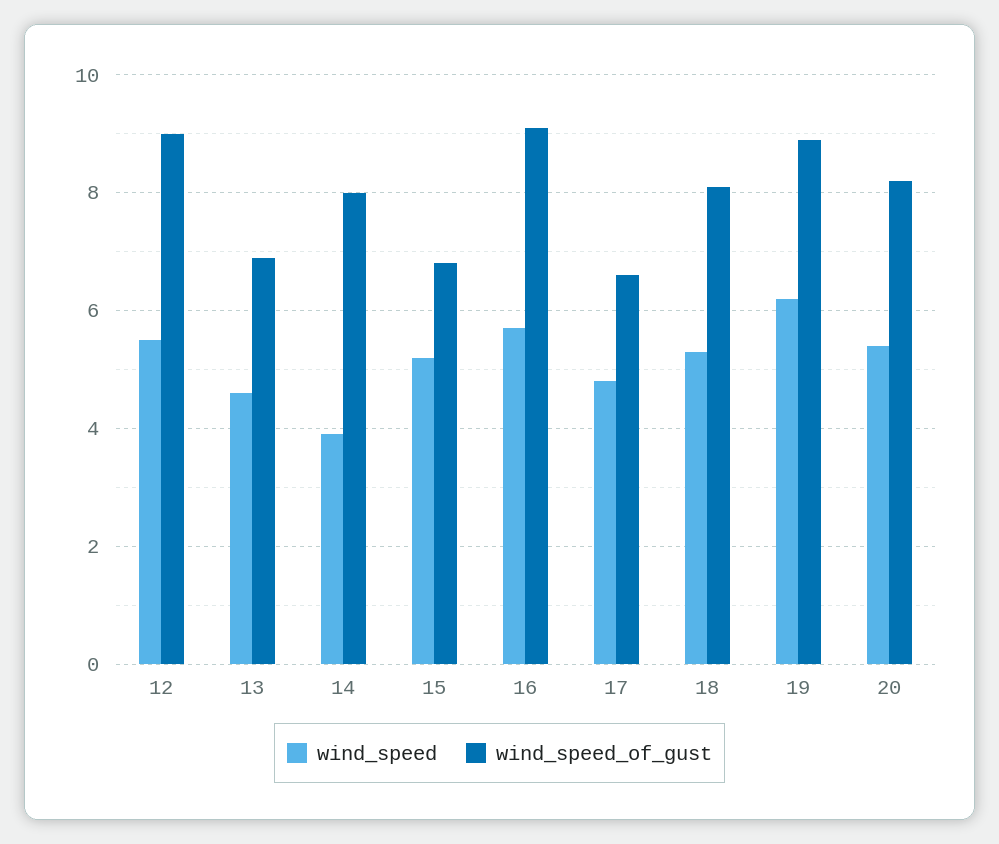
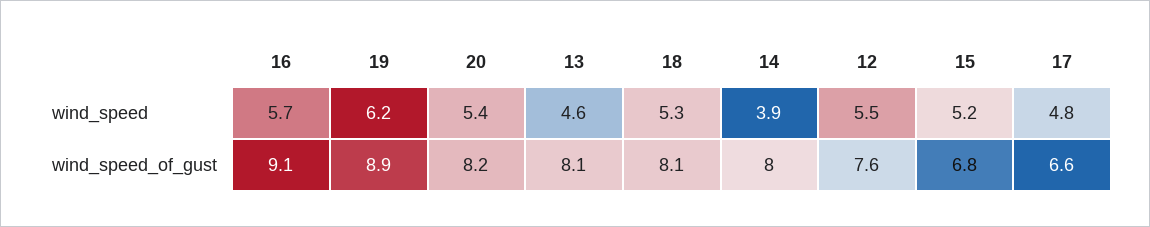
wind_speed_of_gust, 12: 9 -> 7.6
wind_speed_of_gust, 13: 7 -> 8.1

